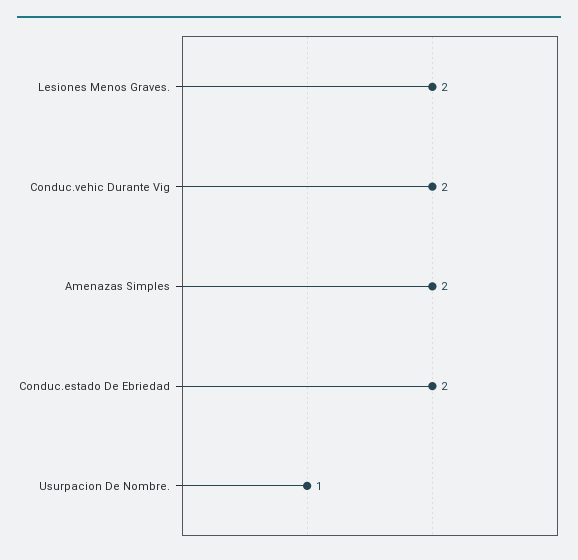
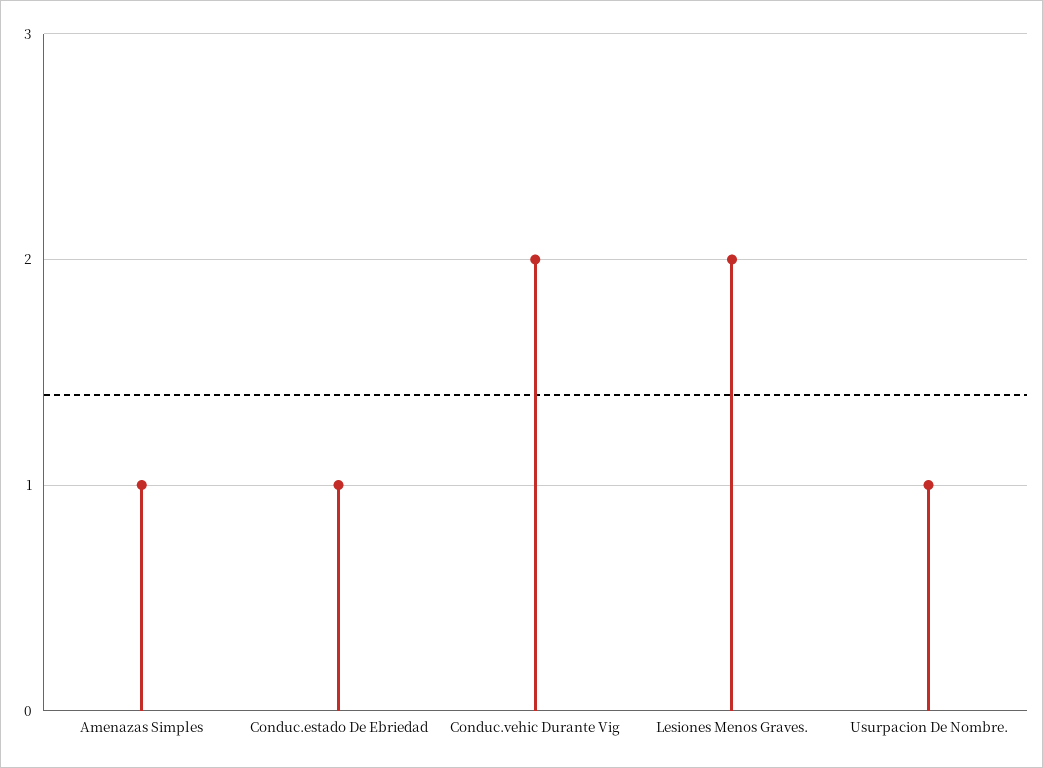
Amenazas Simples: 2 -> 1
Conduc.estado De Ebriedad: 2 -> 1

